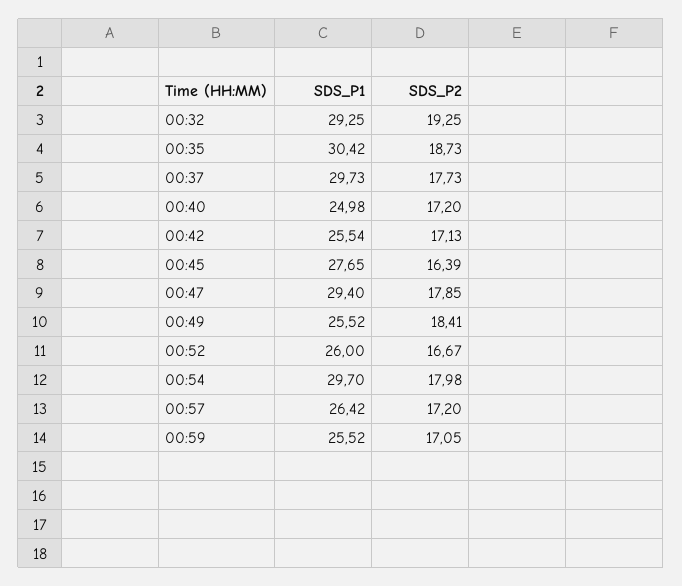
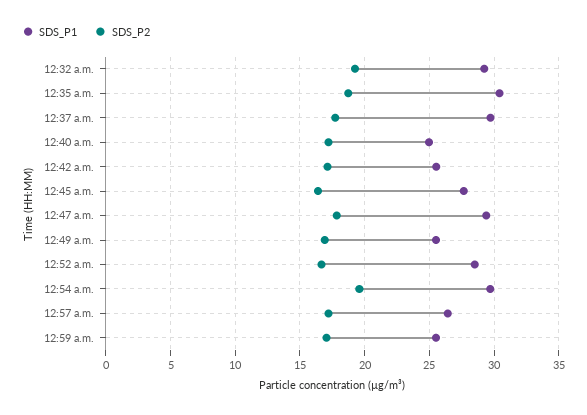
SDS_P2, 00:49: 18.41 -> 17
SDS_P1, 00:52: 26 -> 28.5
SDS_P2, 00:54: 17.98 -> 19.5

